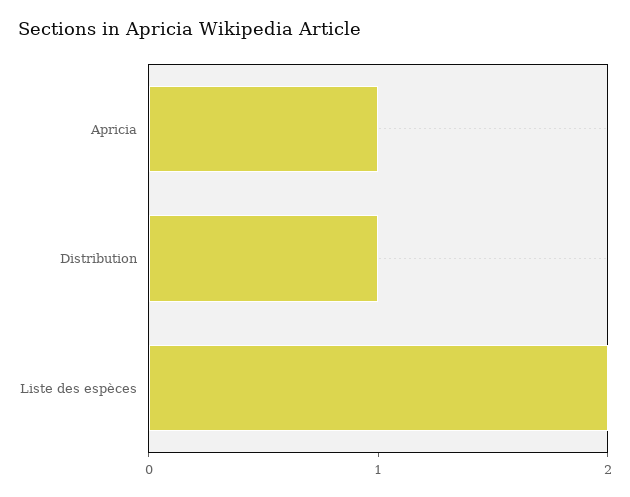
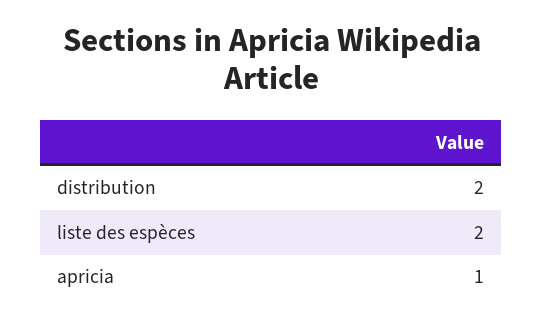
Distribution: 1 -> 2

